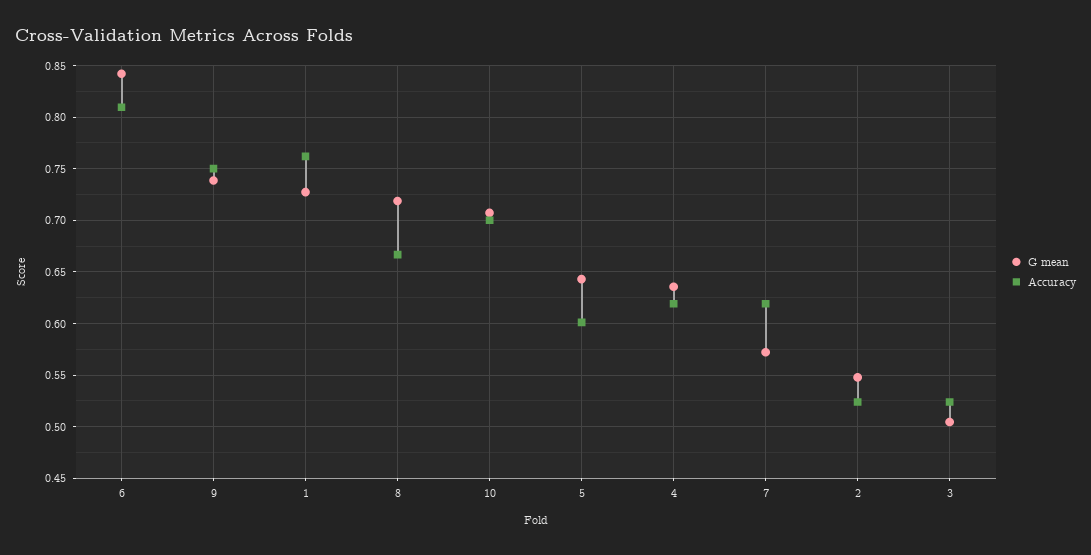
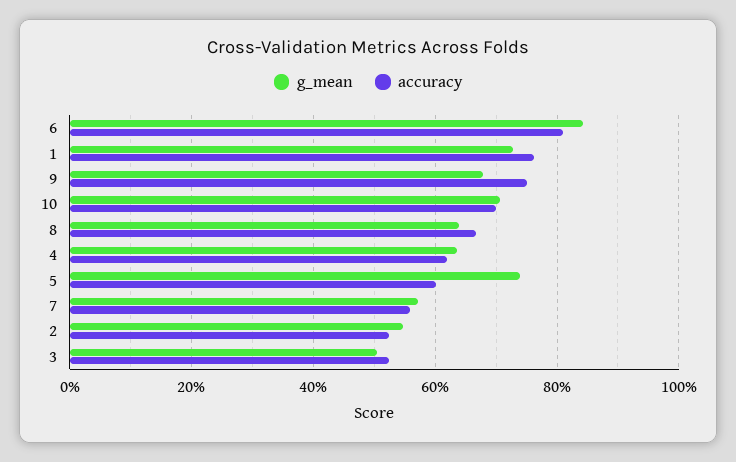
G mean, 9: 0.74 -> 0.68
G mean, 8: 0.72 -> 0.64
G mean, 5: 0.64 -> 0.74
Accuracy, 7: 0.62 -> 0.56

